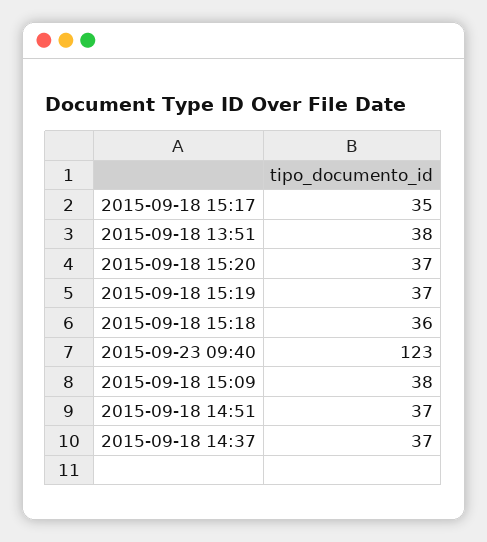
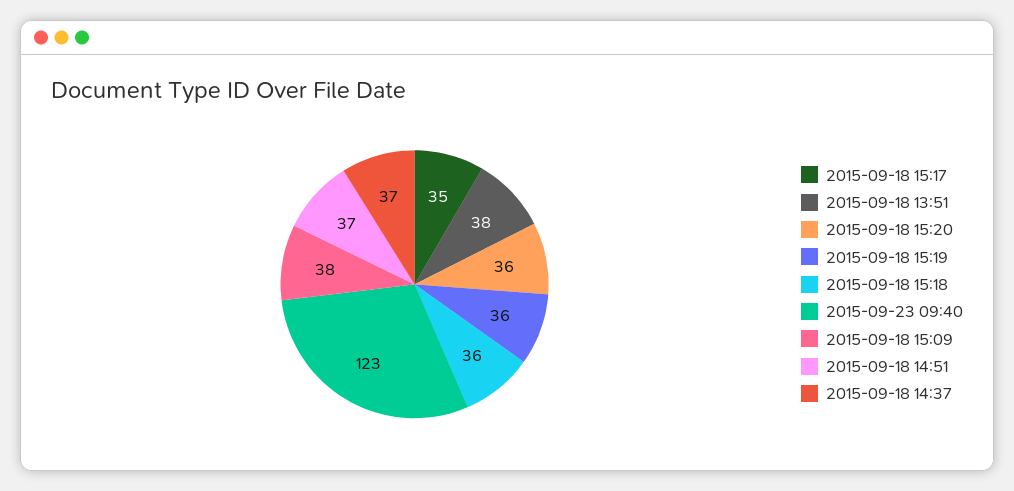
2015-09-18 15:20: 37 -> 36
2015-09-18 15:19: 37 -> 36

